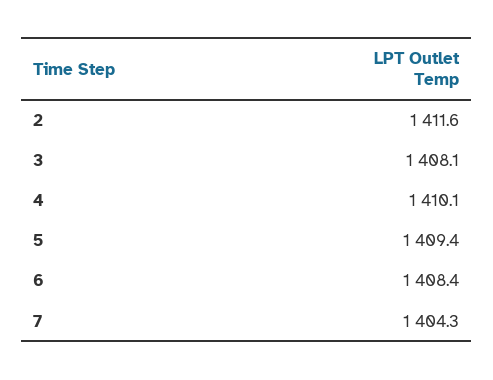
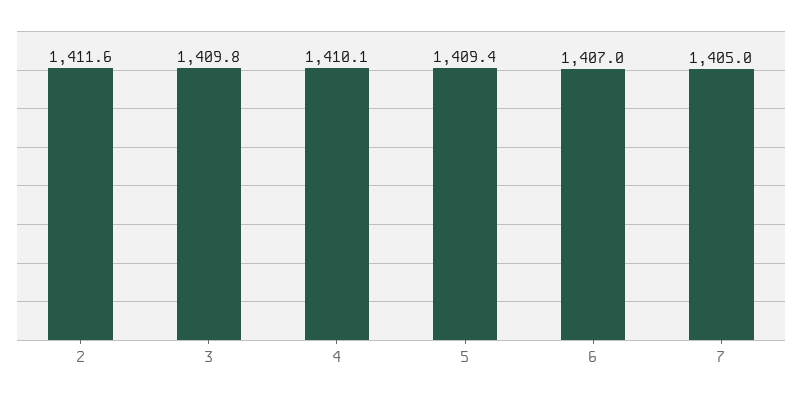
3: 1408.1 -> 1409.8
6: 1408.4 -> 1407
7: 1404.3 -> 1405

